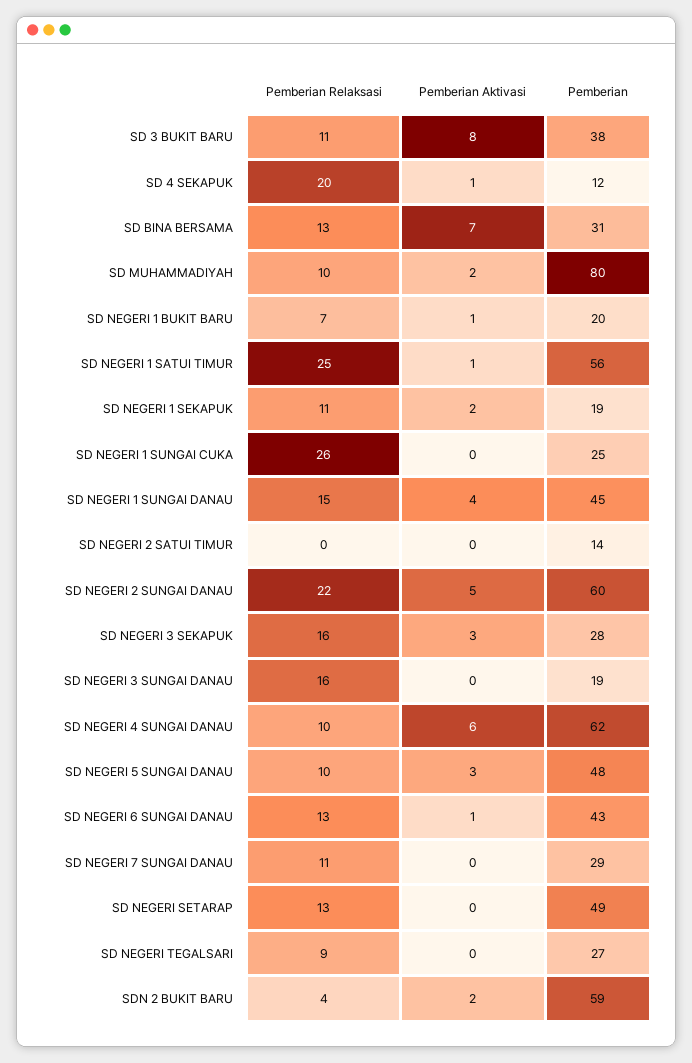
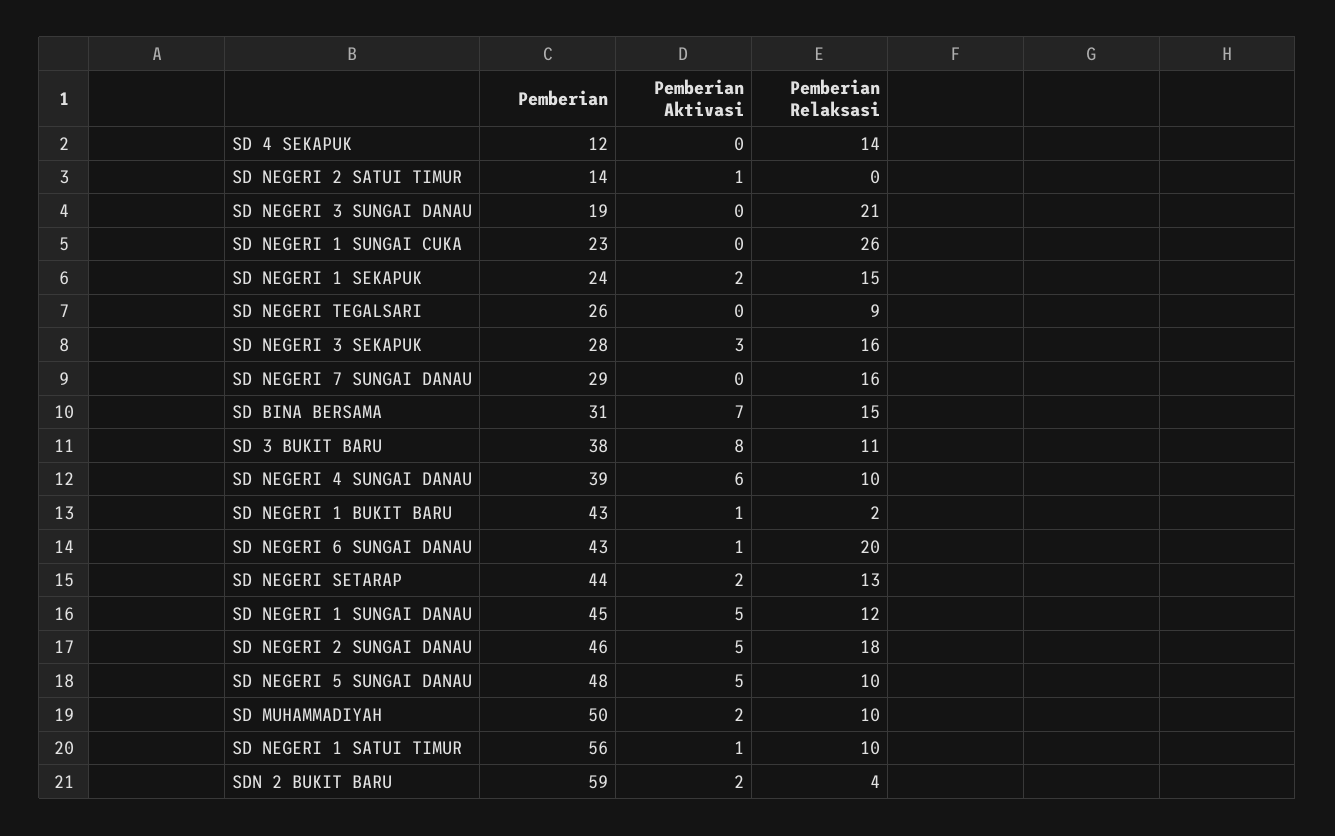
Pemberian Relaksasi, SD 4 SEKAPUK: 20 -> 14
Pemberian Aktivasi, SD 4 SEKAPUK: 1 -> 0
Pemberian Relaksasi, SD BINA BERSAMA: 13 -> 15
Pemberian, SD MUHAMMADIYAH: 80 -> 50
Pemberian Relaksasi, SD NEGERI 1 BUKIT BARU: 7 -> 2
Pemberian, SD NEGERI 1 BUKIT BARU: 20 -> 43
Pemberian Relaksasi, SD NEGERI 1 SATUI TIMUR: 25 -> 10
Pemberian Relaksasi, SD NEGERI 1 SEKAPUK: 11 -> 15
Pemberian, SD NEGERI 1 SEKAPUK: 19 -> 24
Pemberian, SD NEGERI 1 SUNGAI CUKA: 25 -> 23
Pemberian Relaksasi, SD NEGERI 1 SUNGAI DANAU: 15 -> 12
Pemberian Aktivasi, SD NEGERI 1 SUNGAI DANAU: 4 -> 5
Pemberian Aktivasi, SD NEGERI 2 SATUI TIMUR: 0 -> 1
Pemberian Relaksasi, SD NEGERI 2 SUNGAI DANAU: 22 -> 18
Pemberian, SD NEGERI 2 SUNGAI DANAU: 60 -> 46
Pemberian Relaksasi, SD NEGERI 3 SUNGAI DANAU: 16 -> 21
Pemberian, SD NEGERI 4 SUNGAI DANAU: 62 -> 39
Pemberian Aktivasi, SD NEGERI 5 SUNGAI DANAU: 3 -> 5
Pemberian Relaksasi, SD NEGERI 6 SUNGAI DANAU: 13 -> 20
Pemberian Relaksasi, SD NEGERI 7 SUNGAI DANAU: 11 -> 16
Pemberian Aktivasi, SD NEGERI SETARAP: 0 -> 2
Pemberian, SD NEGERI SETARAP: 49 -> 44
Pemberian, SD NEGERI TEGALSARI: 27 -> 26

